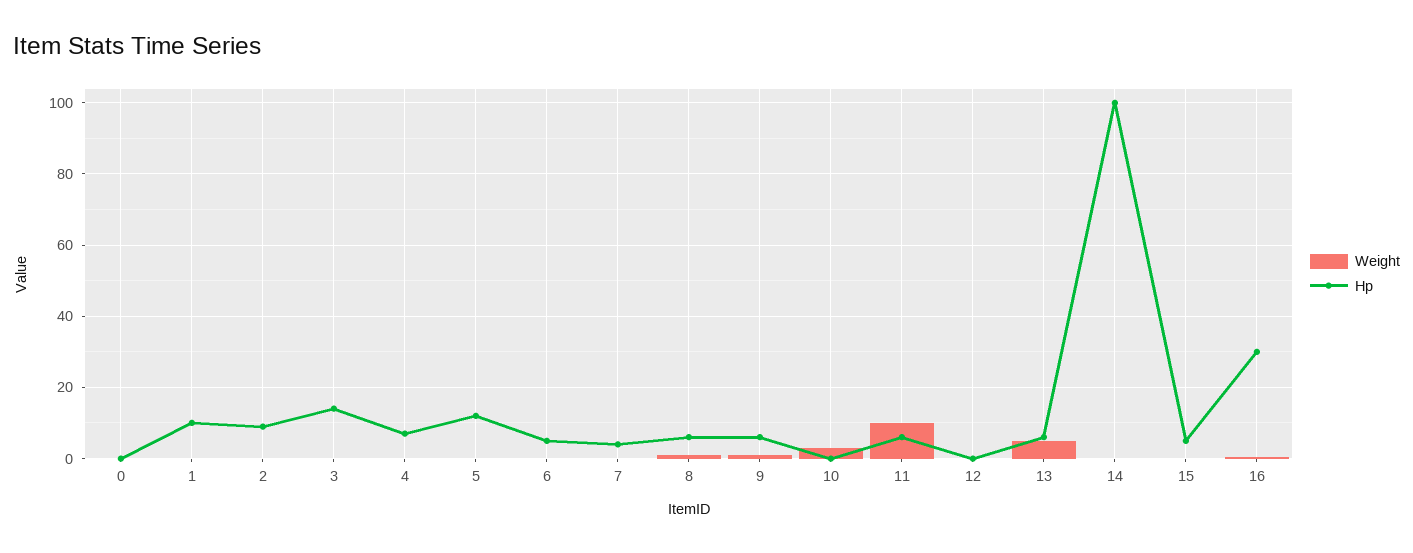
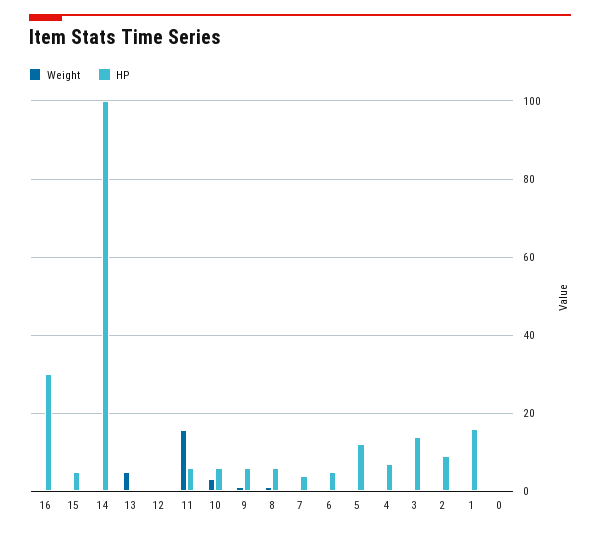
Hp, 1: 10 -> 16
Hp, 10: 0 -> 6
Weight, 11: 10 -> 16
Hp, 13: 6 -> 0

